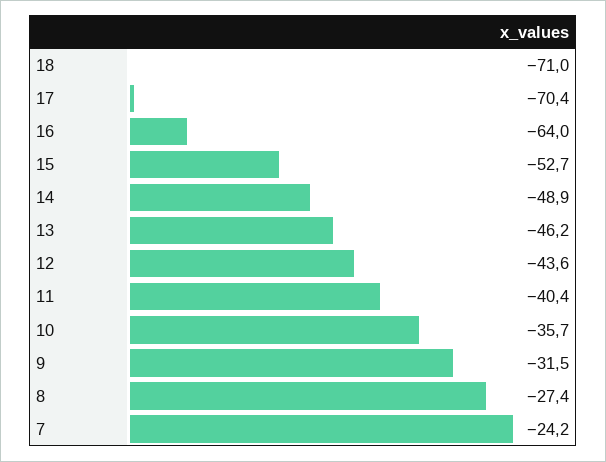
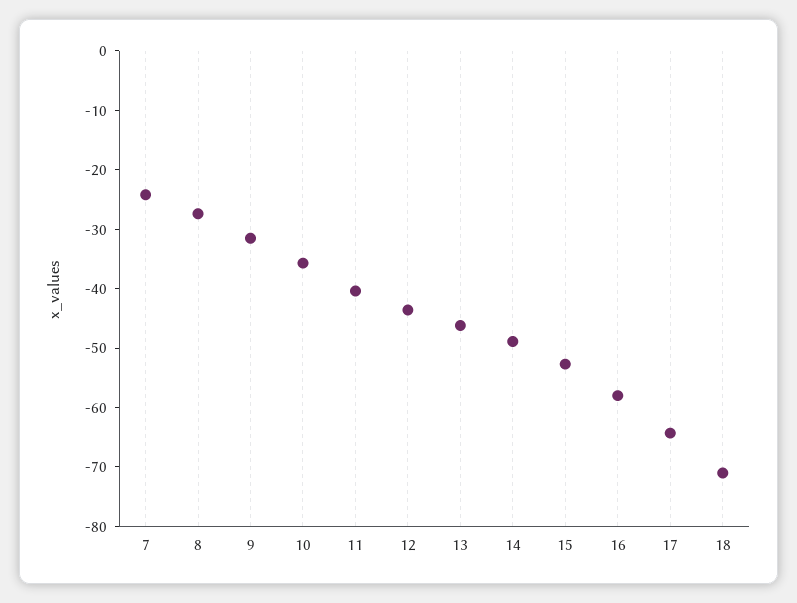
17: -70.4 -> -64
16: -64 -> -58

